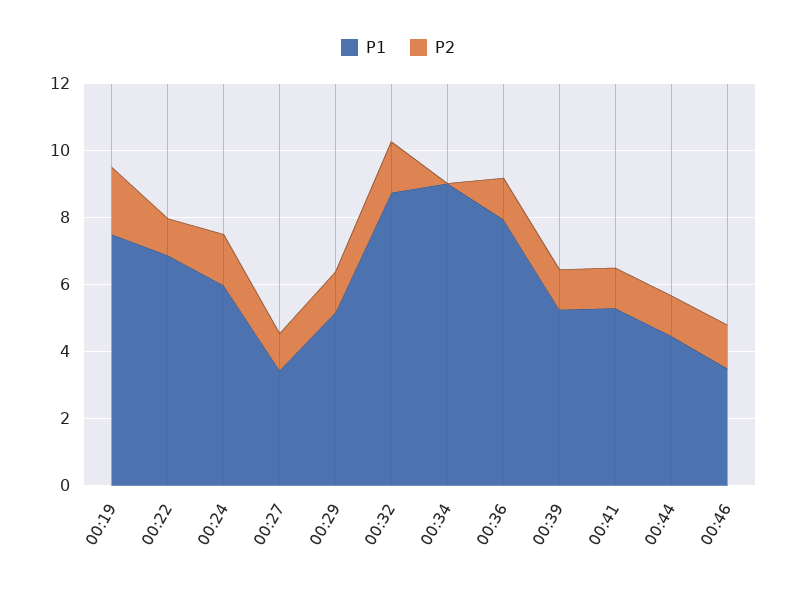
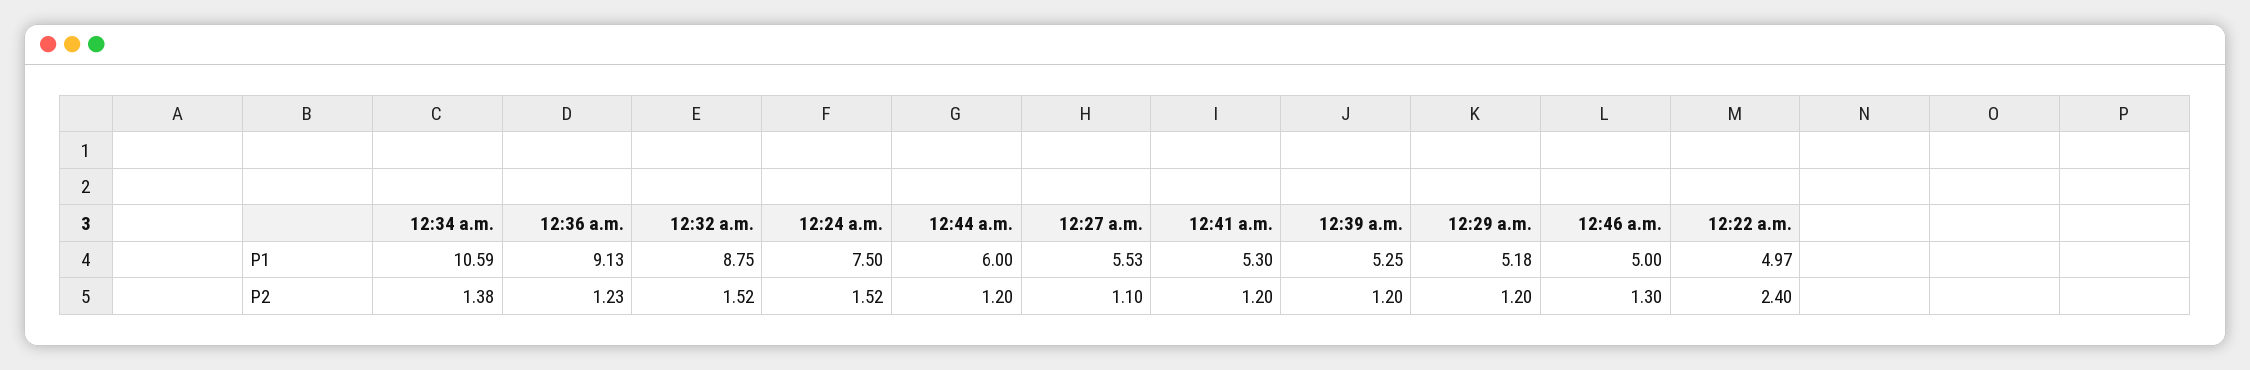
P1, 00:19: 7.5 -> none
P2, 00:19: 2 -> none
P1, 00:22: 7 -> 4.97
P2, 00:22: 1 -> 2.4
P1, 00:24: 6 -> 7.5
P1, 00:27: 3.5 -> 5.53
P1, 00:34: 9 -> 10.59
P2, 00:34: 0 -> 1.38
P1, 00:36: 8 -> 9.13
P1, 00:44: 4.5 -> 6
P1, 00:46: 3.5 -> 5

